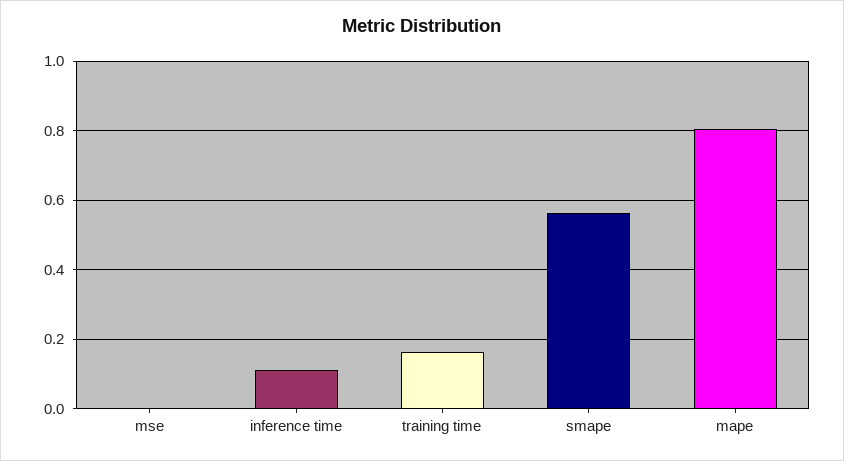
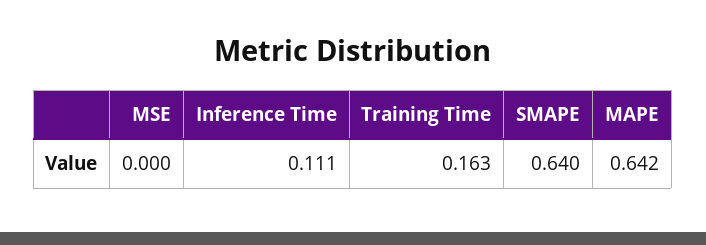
smape: 0.56 -> 0.64
mape: 0.8 -> 0.642

